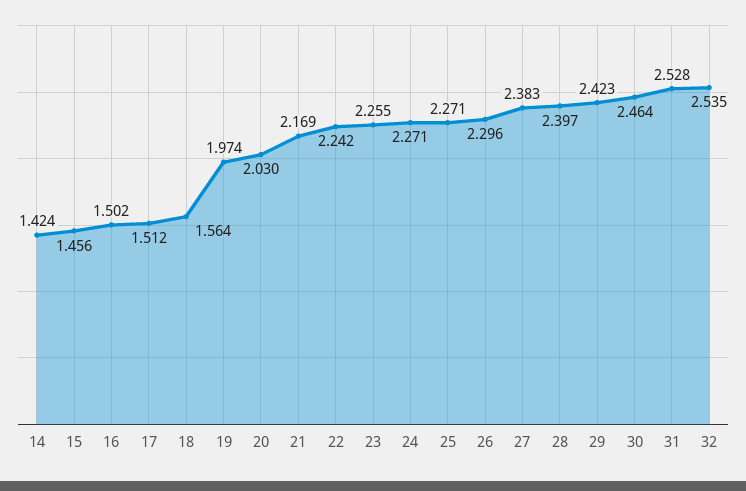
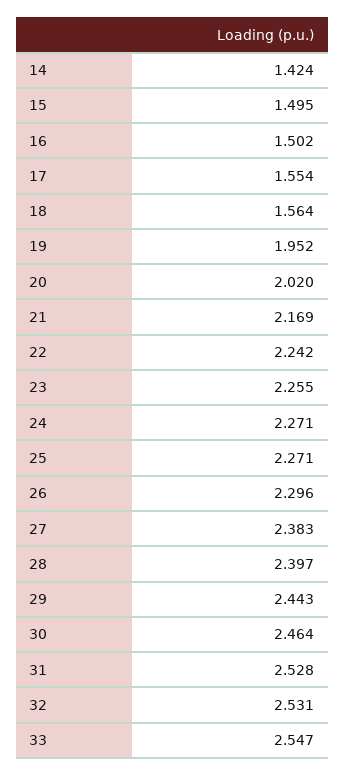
15: 1.456 -> 1.495
17: 1.512 -> 1.554
19: 1.974 -> 1.952
20: 2.03 -> 2.02
29: 2.423 -> 2.443
32: 2.535 -> 2.531
33: none -> 2.547

